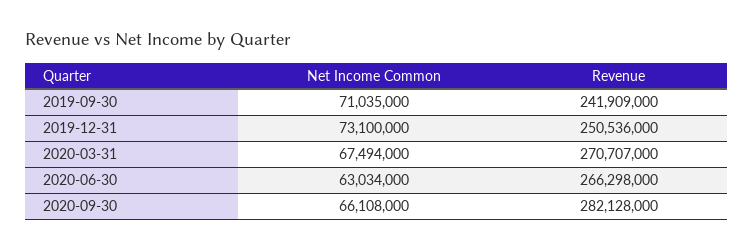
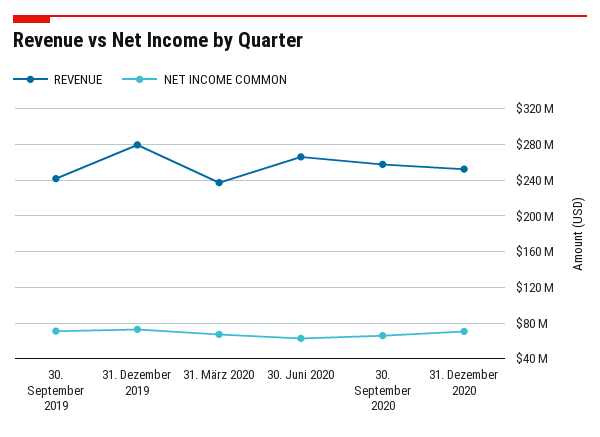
Revenue, 2019-12-31: 250536000 -> 280000000
Revenue, 2020-03-31: 270707000 -> 240000000
Revenue, 2020-09-30: 282128000 -> 260000000
Revenue, 31. Dezember 2020: none -> 250000000
Net Income Common, 31. Dezember 2020: none -> 70000000

